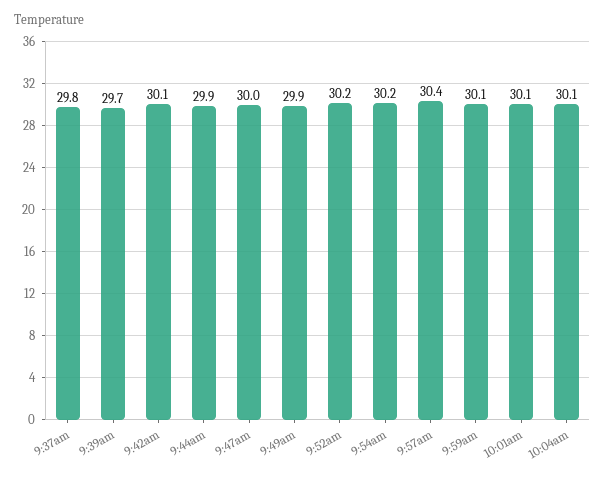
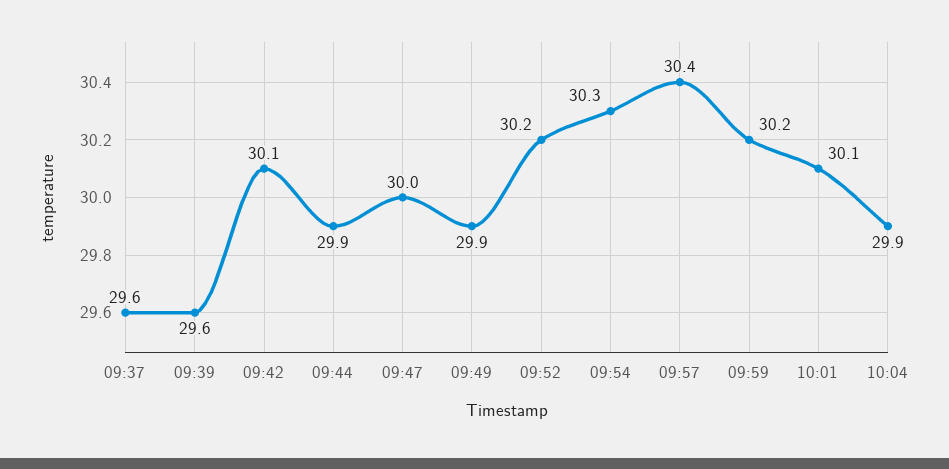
9:37am: 29.8 -> 29.6
9:39am: 29.7 -> 29.6
9:54am: 30.2 -> 30.3
9:59am: 30.1 -> 30.2
10:04am: 30.1 -> 29.9

